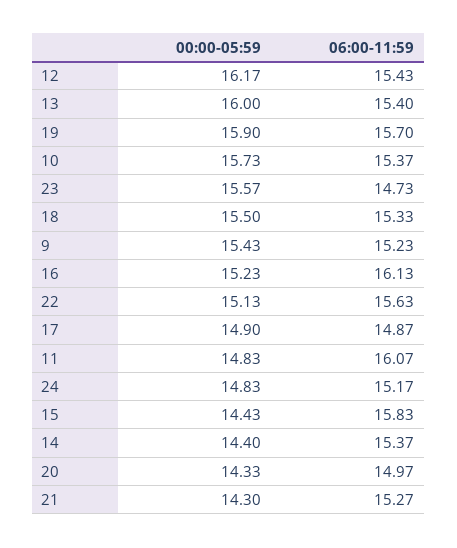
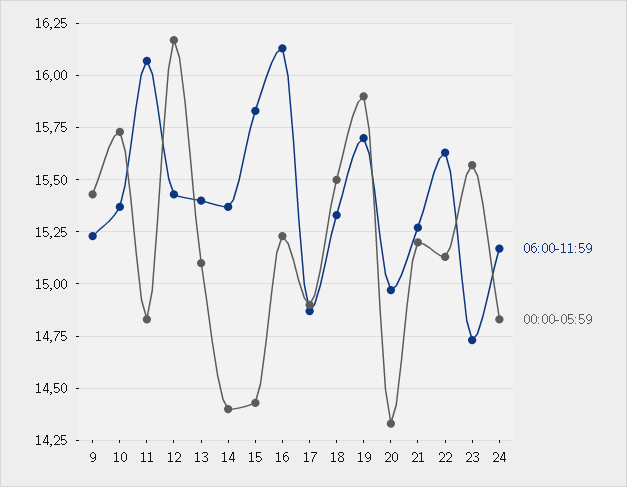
00:00-05:59, 13: 16 -> 15.1
00:00-05:59, 21: 14.3 -> 15.2

